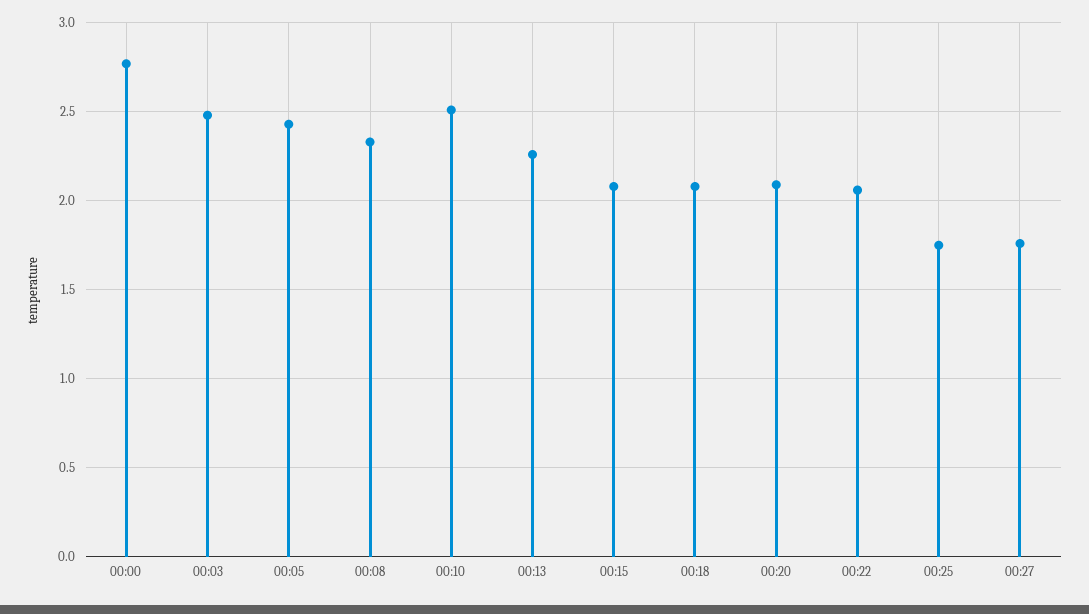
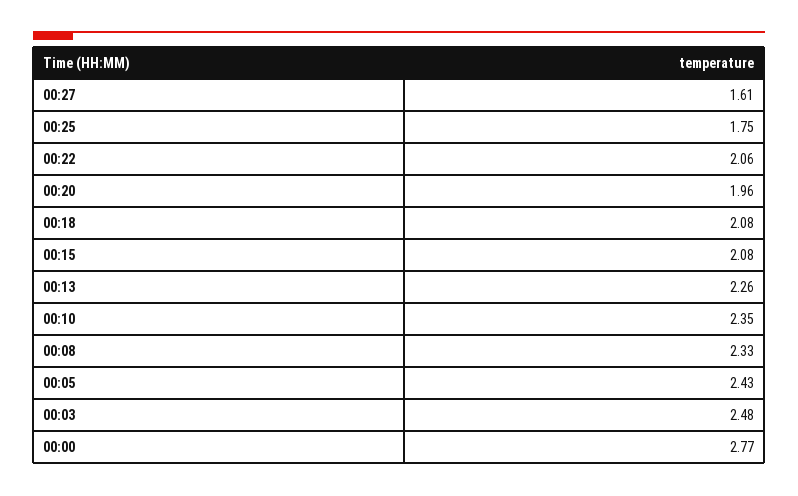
00:10: 2.5 -> 2.35
00:20: 2.1 -> 1.96
00:27: 1.75 -> 1.61

